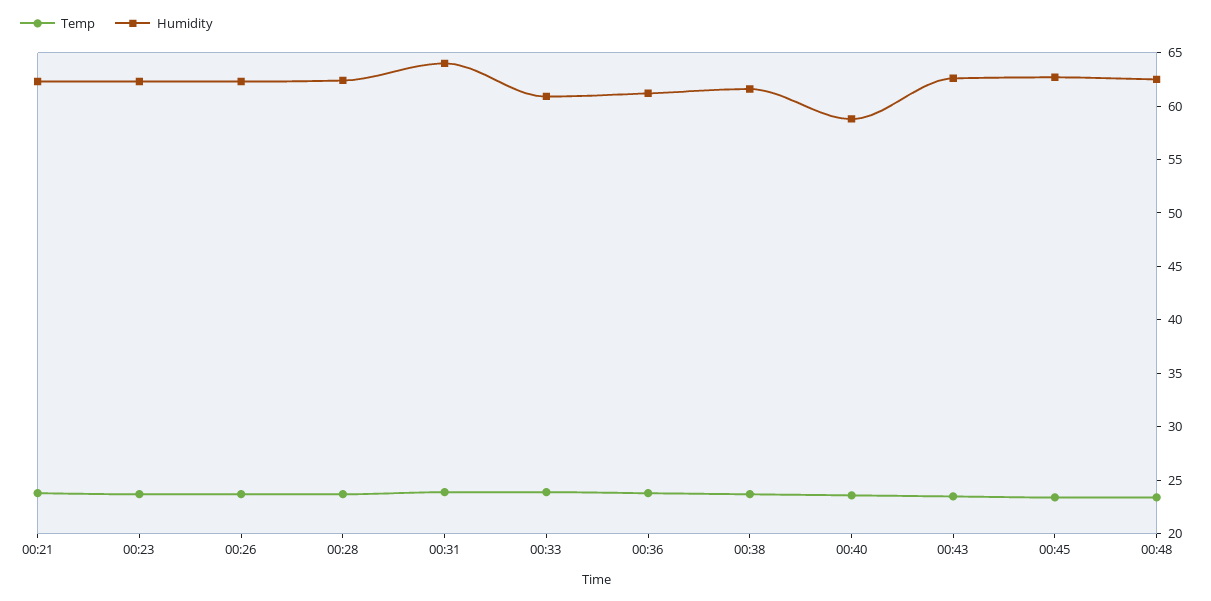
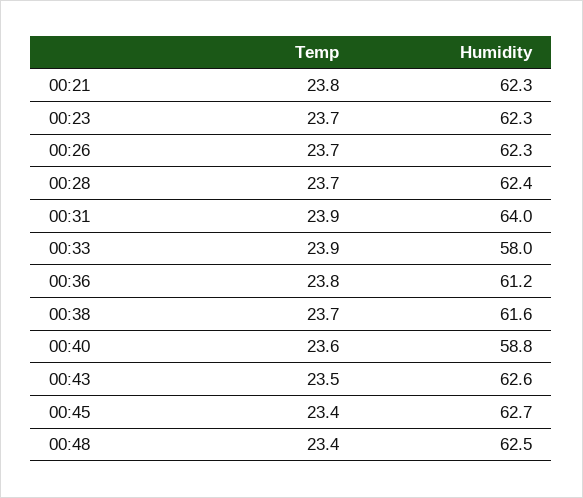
Humidity, 00:33: 61 -> 58

